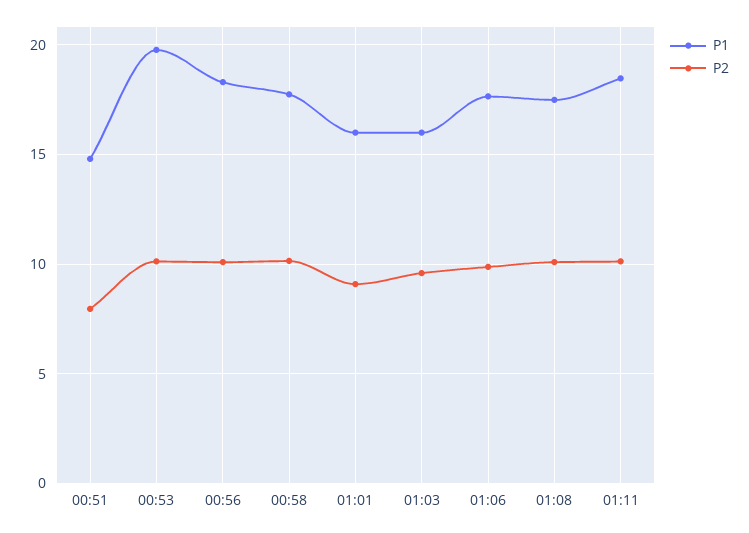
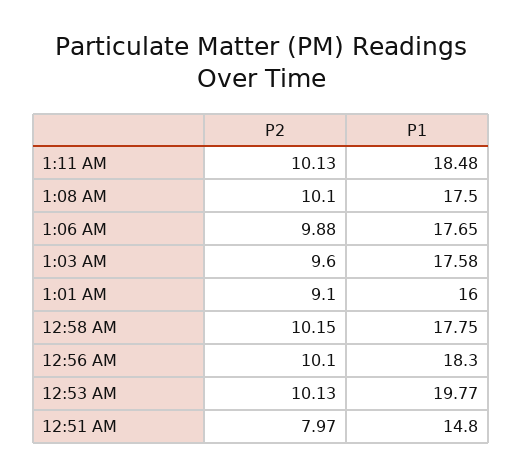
P1, 01:03: 16 -> 17.58

